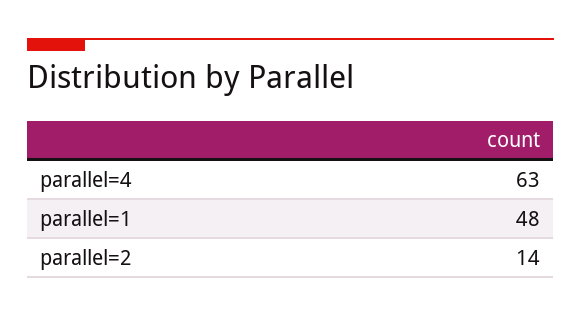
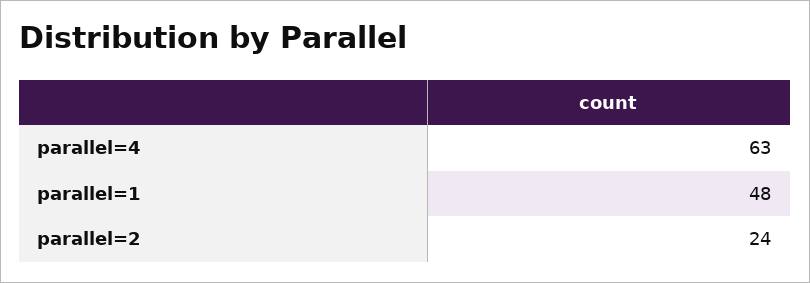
parallel=2: 14 -> 24

